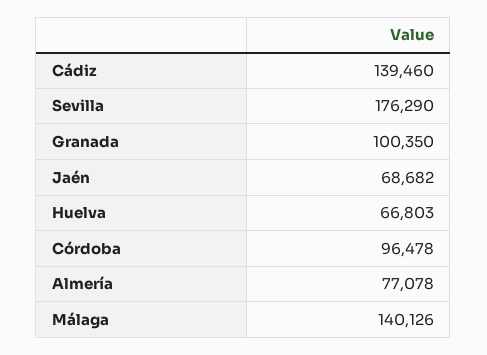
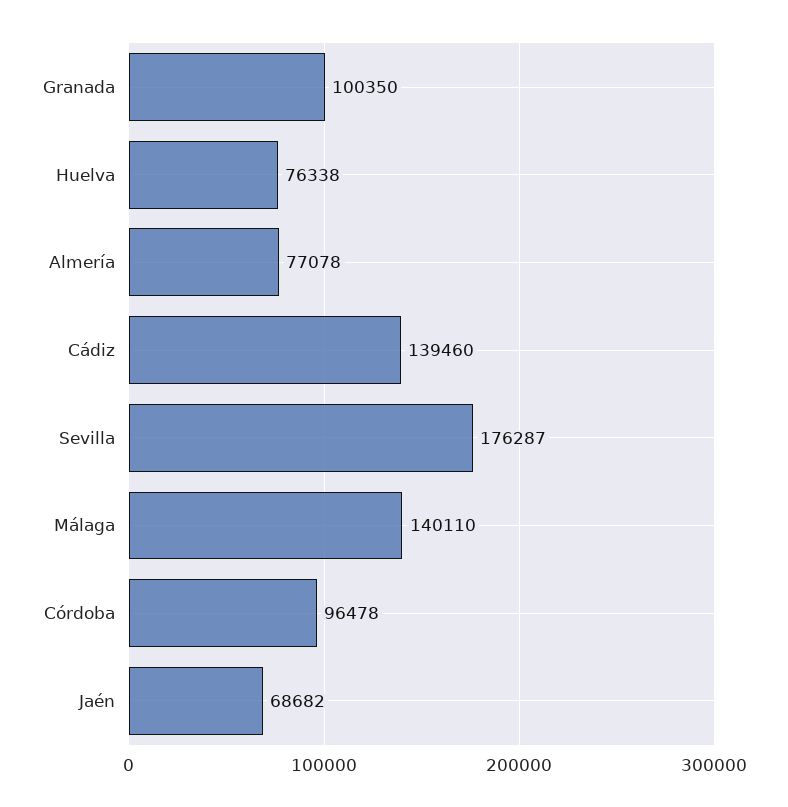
Sevilla: 176290 -> 176287
Huelva: 66803 -> 76338
Málaga: 140126 -> 140110

